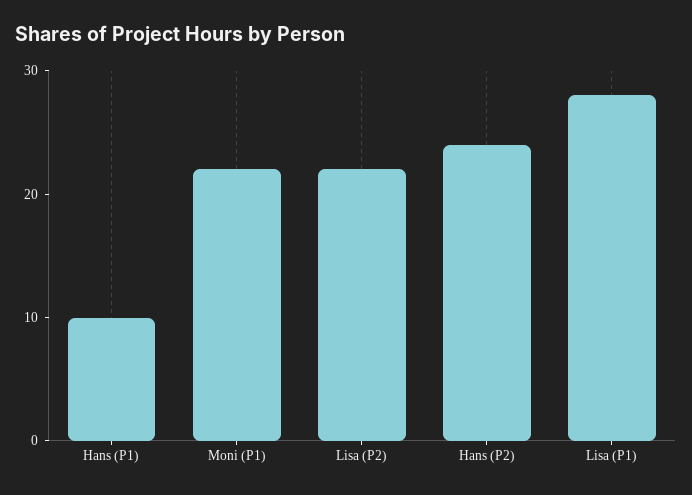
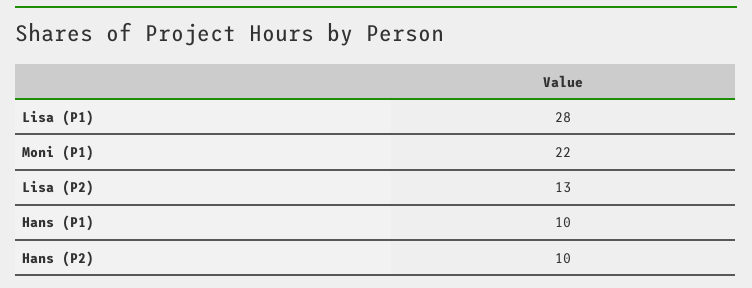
Lisa (P2): 22 -> 13
Hans (P2): 24 -> 10

